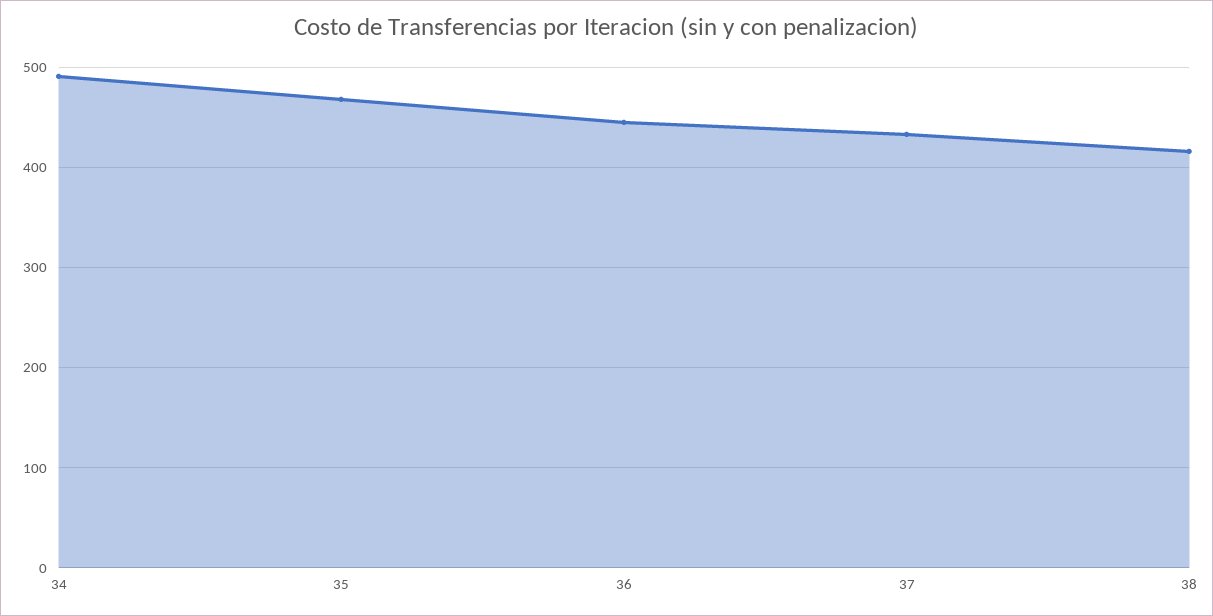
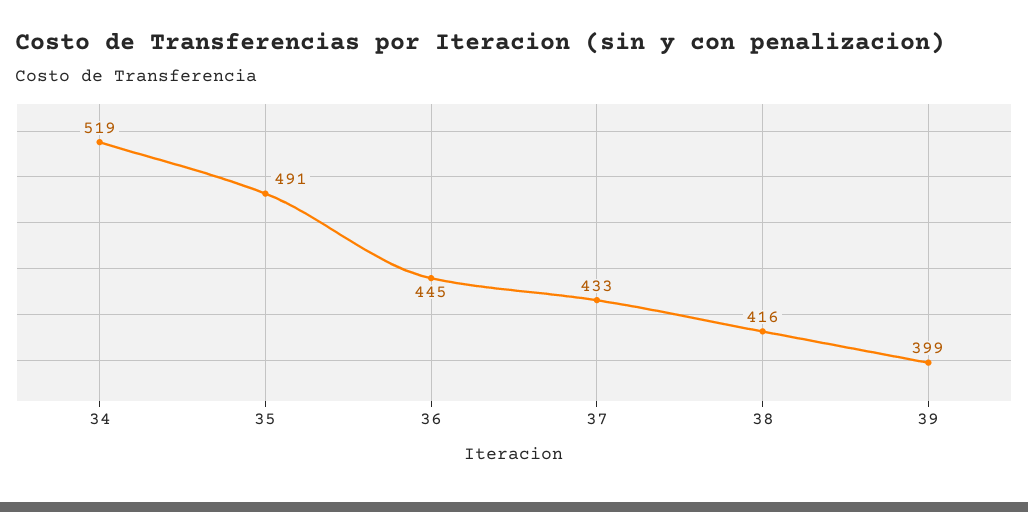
34: 490 -> 519
35: 470 -> 491
39: none -> 399

